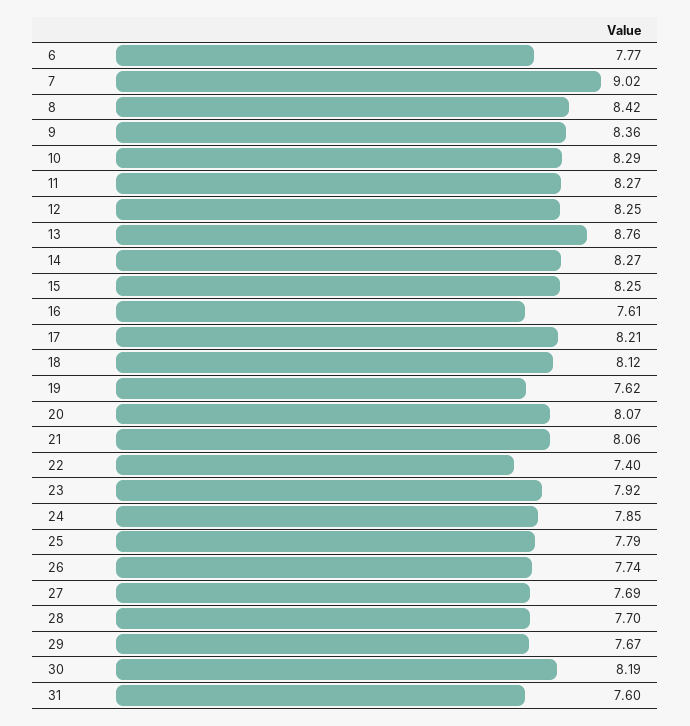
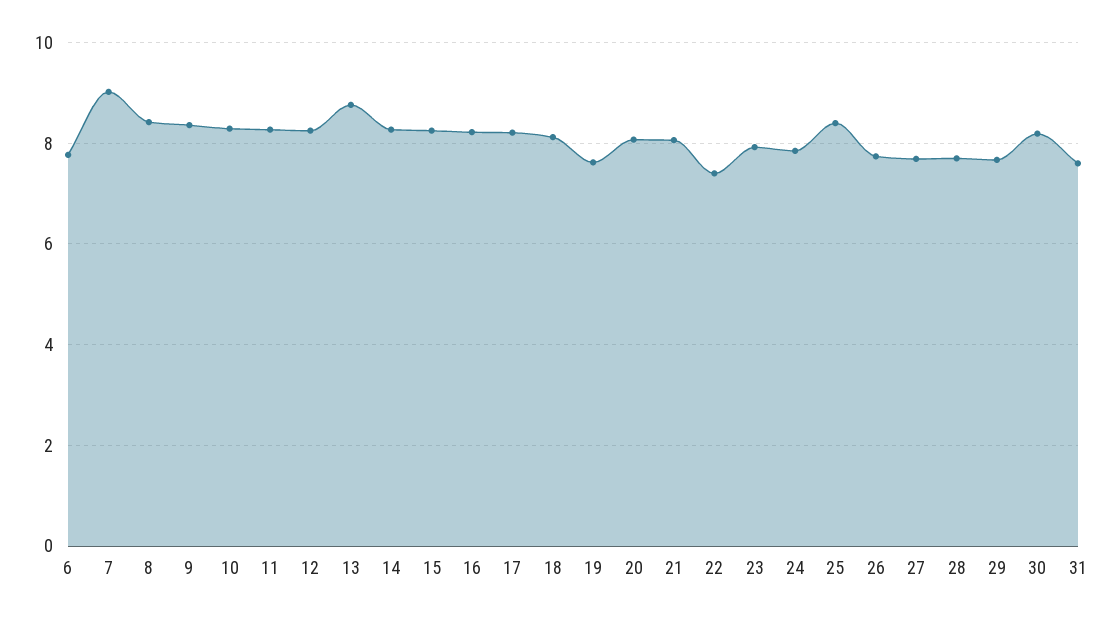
16: 7.61 -> 8.2
25: 7.79 -> 8.4

